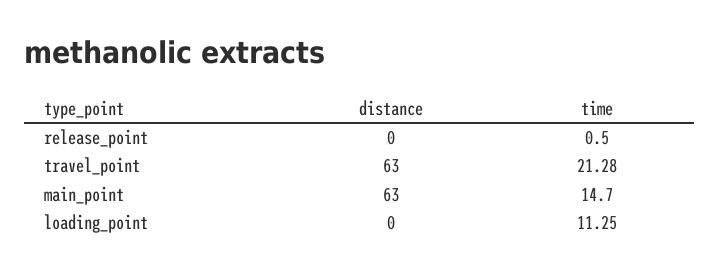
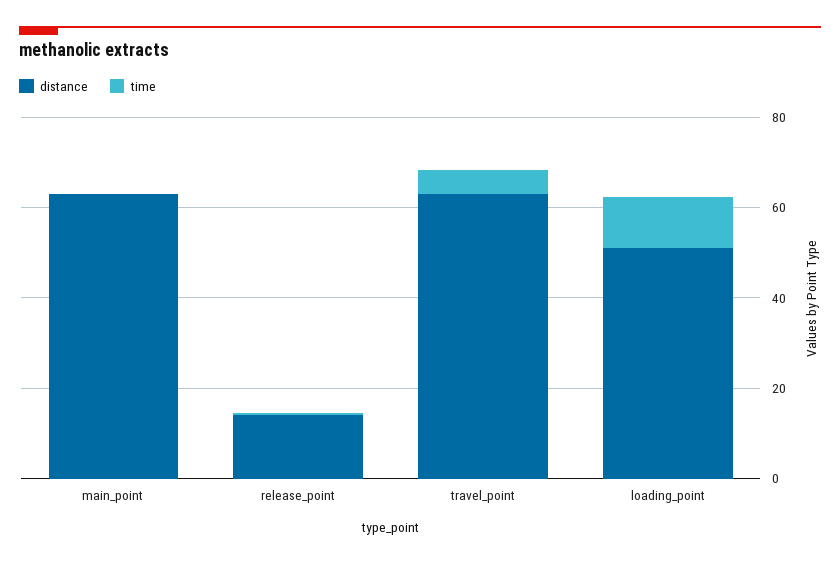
distance, release_point: 0 -> 15
time, travel_point: 21.28 -> 5
time, main_point: 14.7 -> 0
distance, loading_point: 0 -> 50

